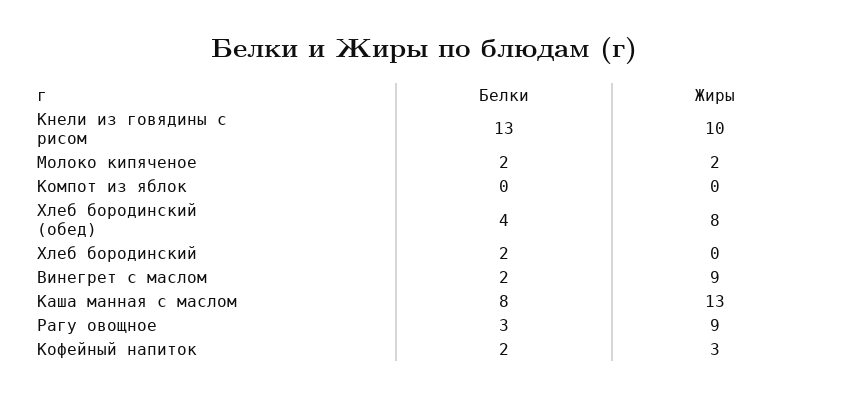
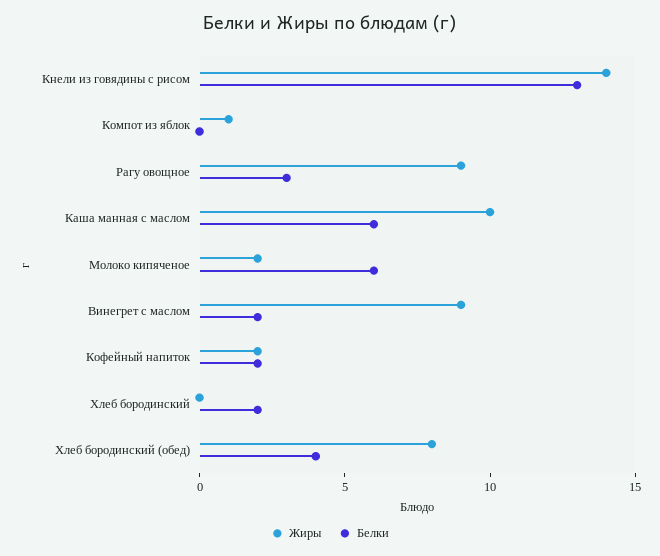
Жиры, Кнели из говядины с рисом: 10 -> 14
Белки, Молоко кипяченое: 2 -> 6
Жиры, Компот из яблок: 0 -> 1
Белки, Каша манная с маслом: 8 -> 6
Жиры, Каша манная с маслом: 13 -> 10
Жиры, Кофейный напиток: 3 -> 2

